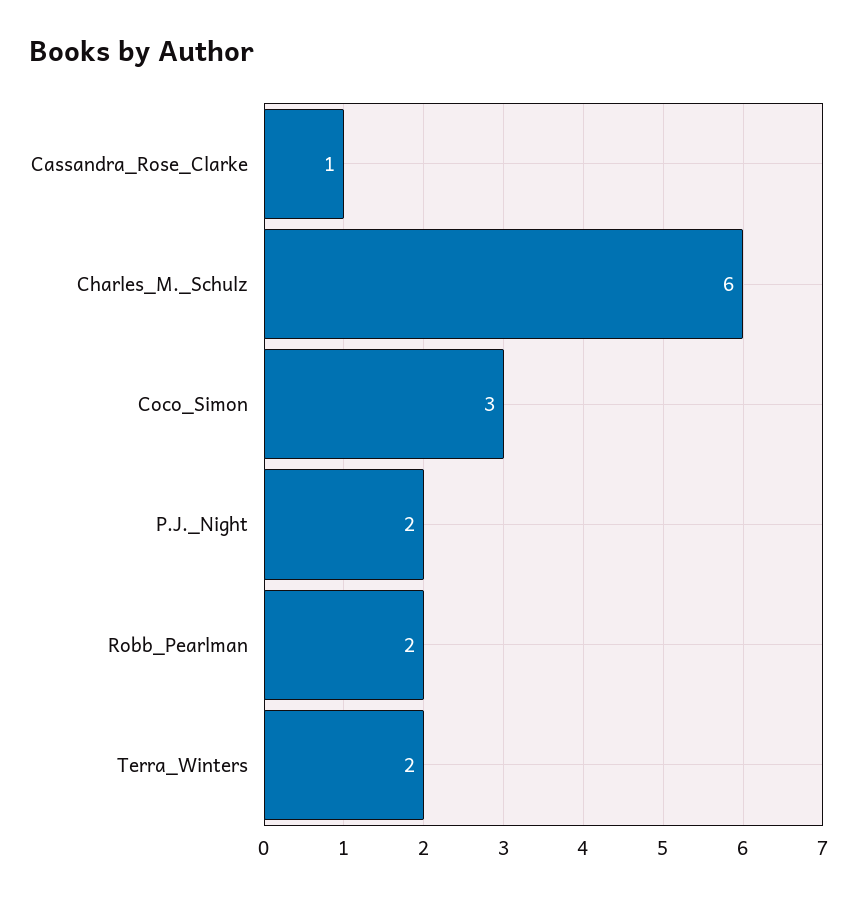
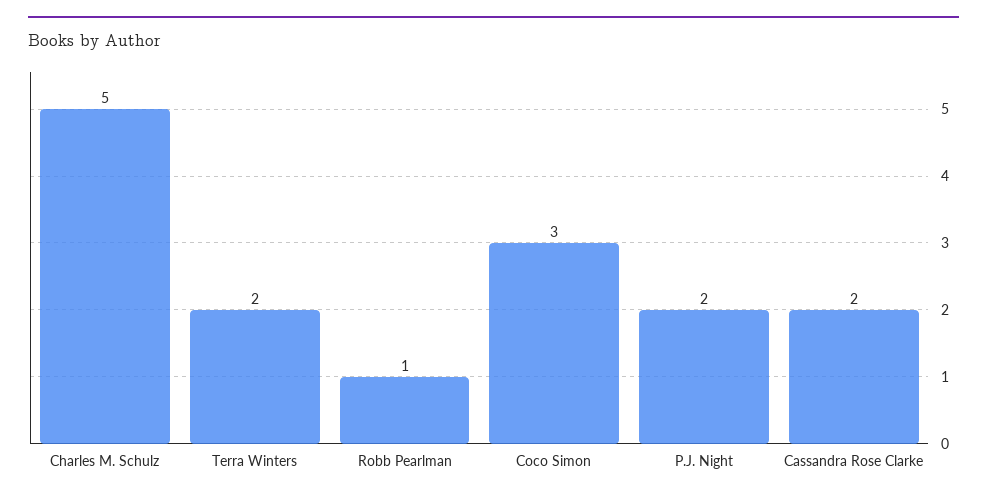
Cassandra_Rose_Clarke: 1 -> 2
Charles_M._Schulz: 6 -> 5
Robb_Pearlman: 2 -> 1

